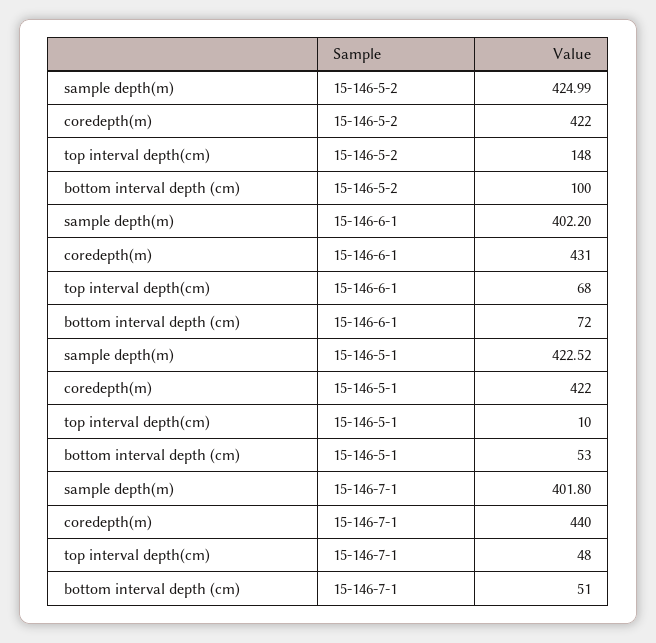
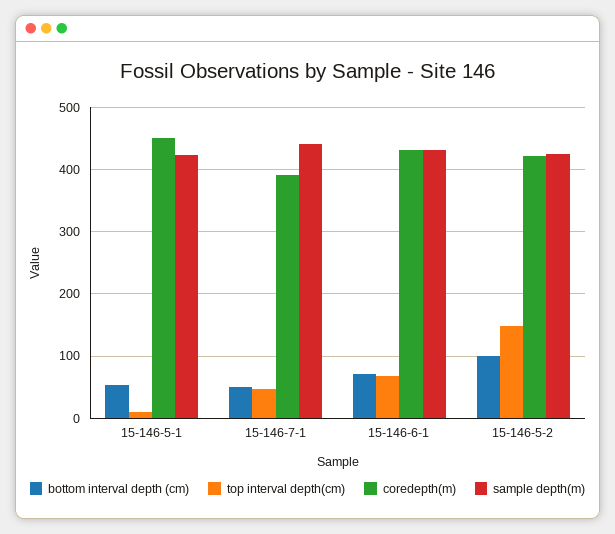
sample depth(m), 15-146-6-1: 402.2 -> 430
coredepth(m), 15-146-5-1: 422 -> 450
sample depth(m), 15-146-7-1: 401.8 -> 440
coredepth(m), 15-146-7-1: 440 -> 390

